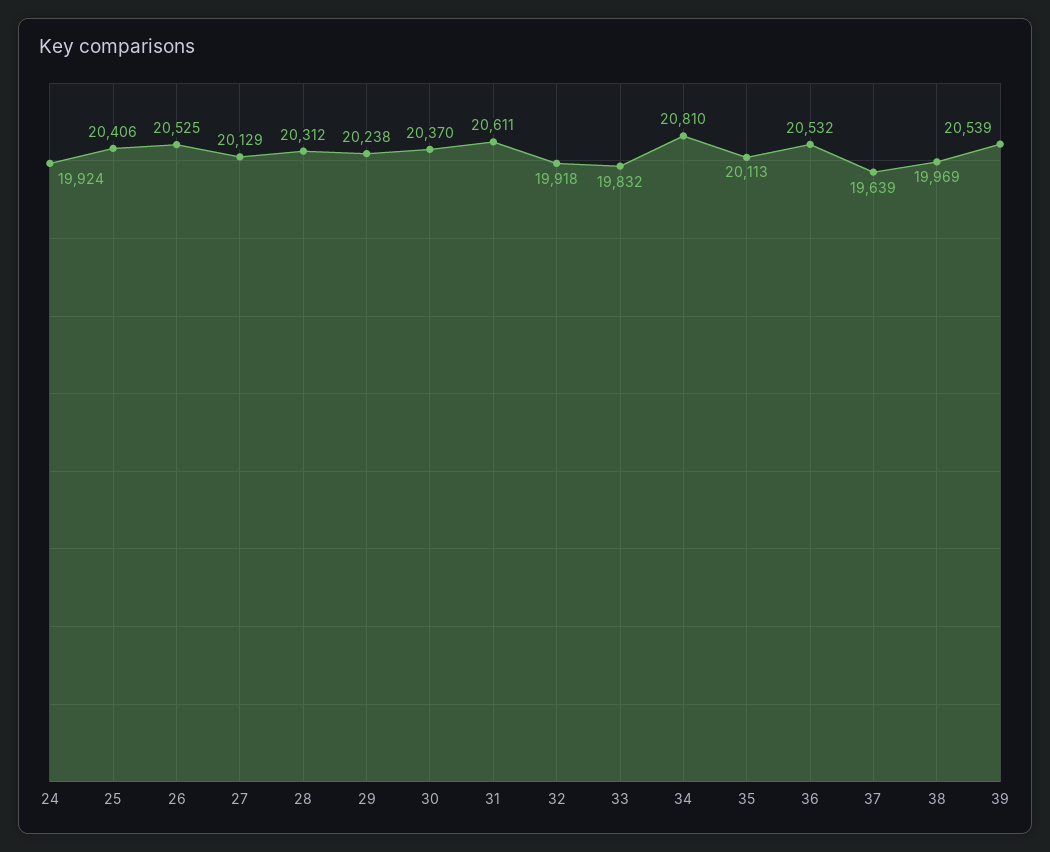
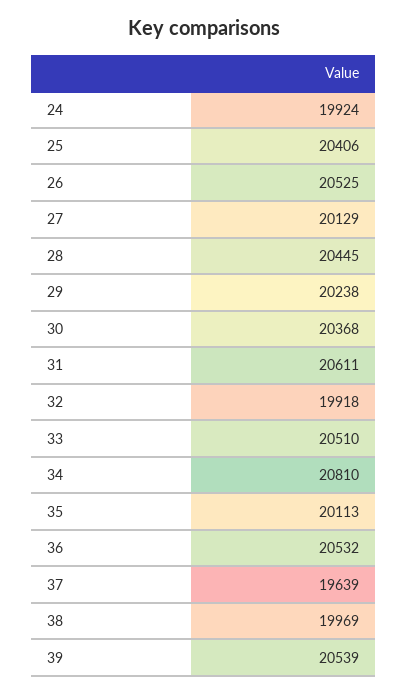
28: 20312 -> 20445
30: 20370 -> 20368
33: 19832 -> 20510

